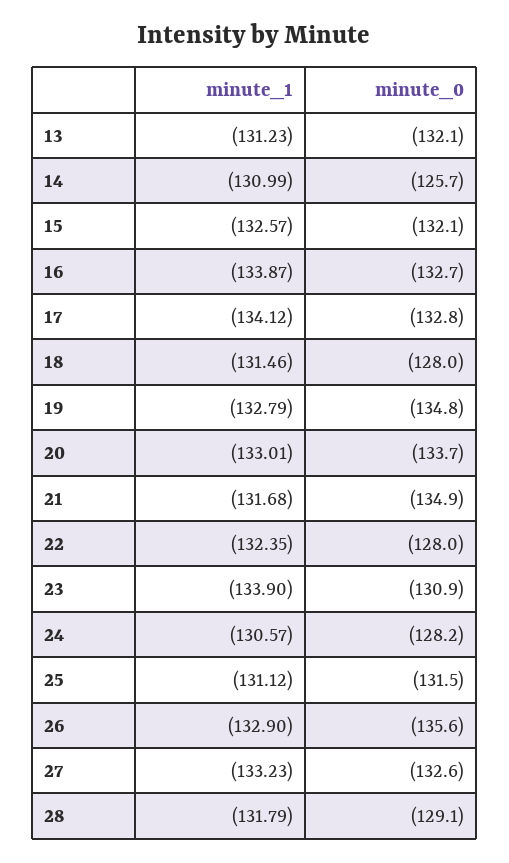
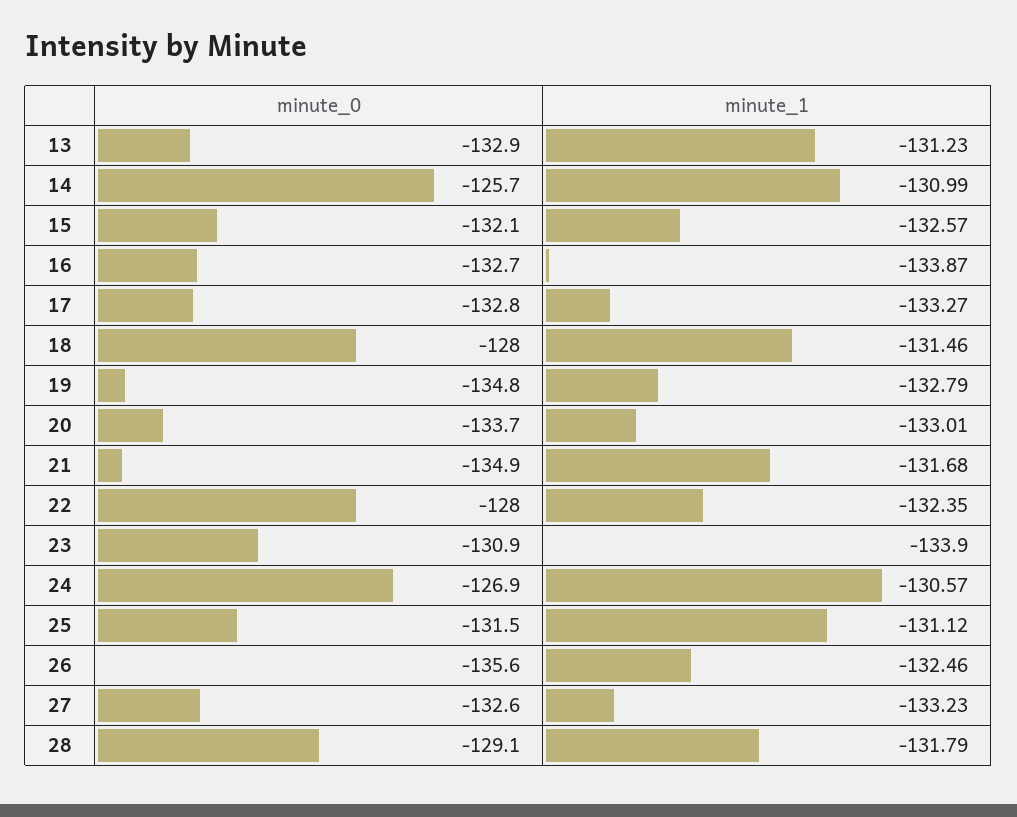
minute_0, 13: -132.1 -> -132.9
minute_1, 17: -134.12 -> -133.27
minute_0, 24: -128.2 -> -126.9
minute_1, 26: -132.9 -> -132.46

